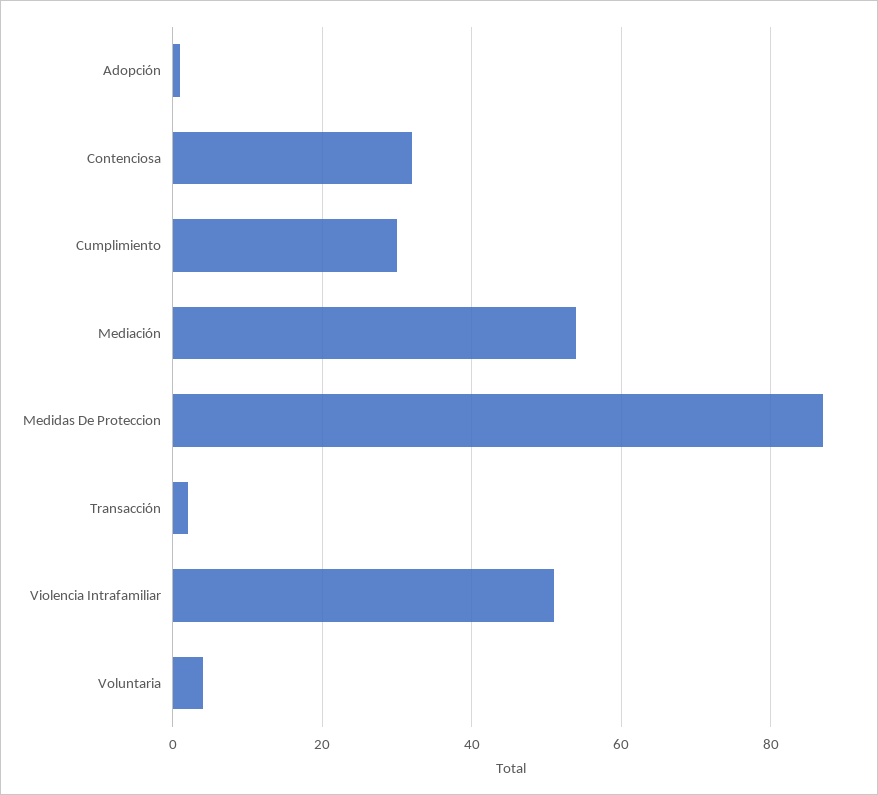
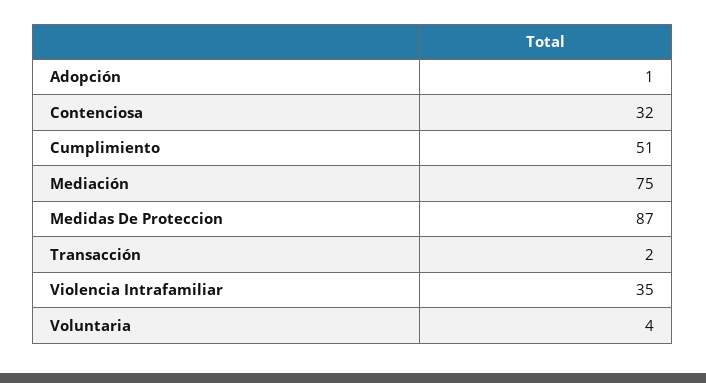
Cumplimiento: 30 -> 51
Mediación: 55 -> 75
Violencia Intrafamiliar: 50 -> 35

